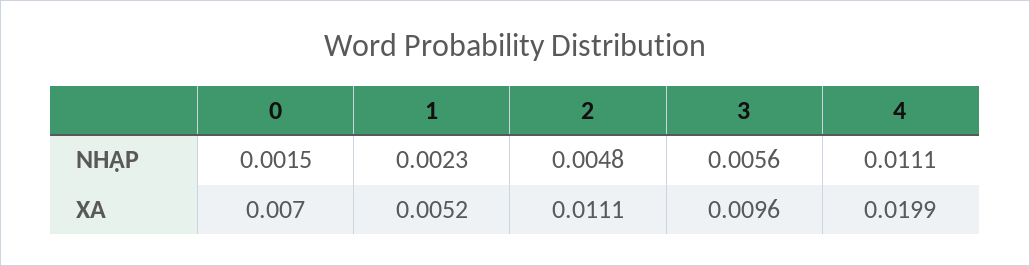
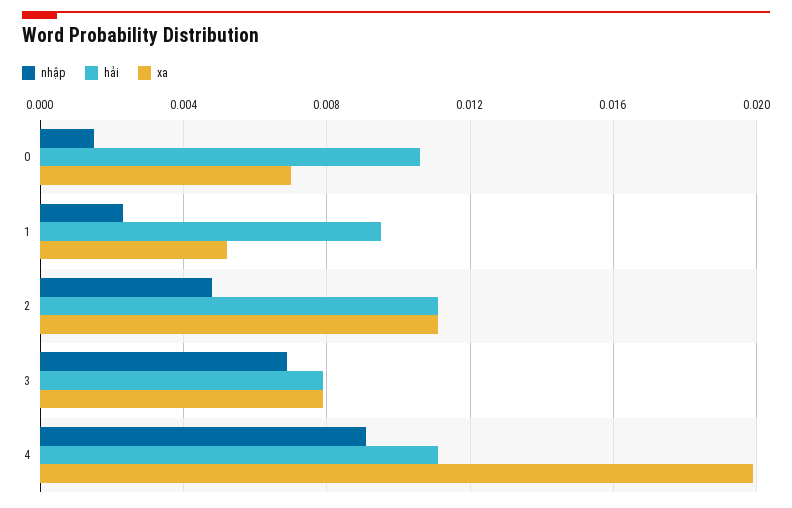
NHẬP, 3: 0.0056 -> 0.007
NHẬP, 4: 0.0111 -> 0.009
XA, 3: 0.0096 -> 0.008
hải, 0: none -> 0.0105
hải, 1: none -> 0.0095
hải, 2: none -> 0.011
hải, 3: none -> 0.008
hải, 4: none -> 0.011

